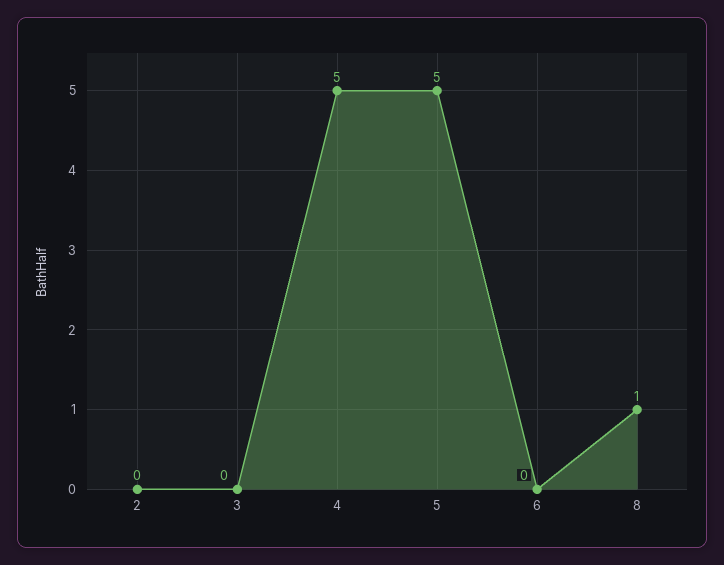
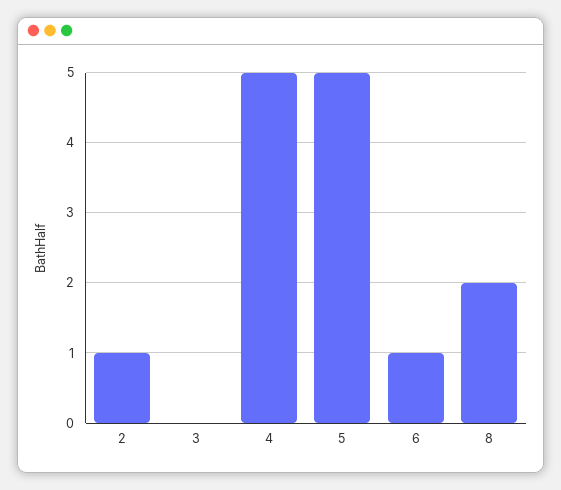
2: 0 -> 1
6: 0 -> 1
8: 1 -> 2

